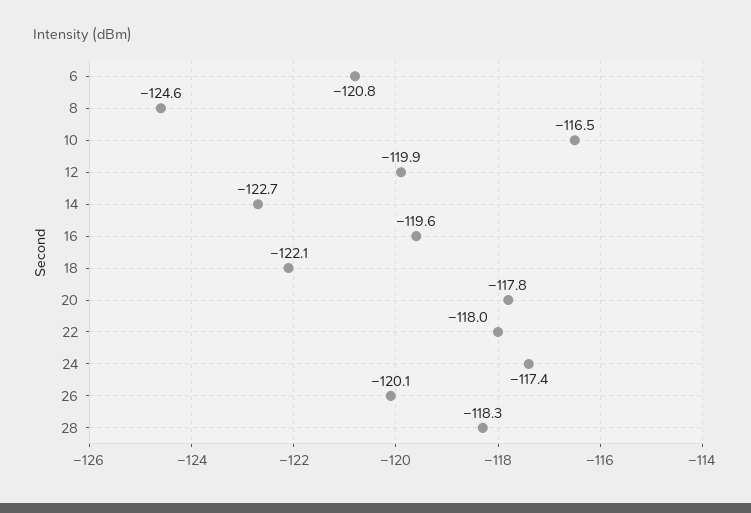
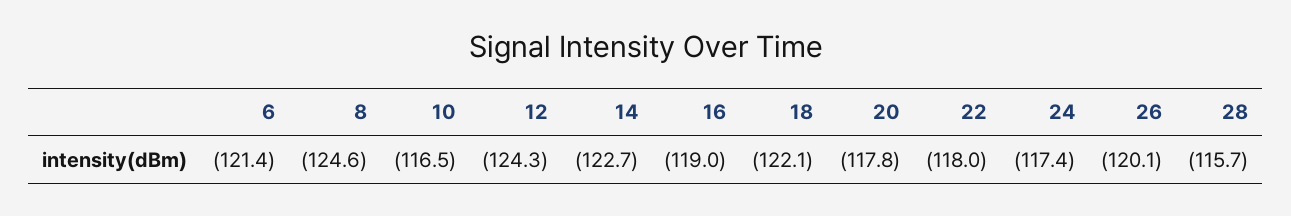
6: -120.8 -> -121.4
12: -119.9 -> -124.3
16: -119.6 -> -119
28: -118.3 -> -115.7

